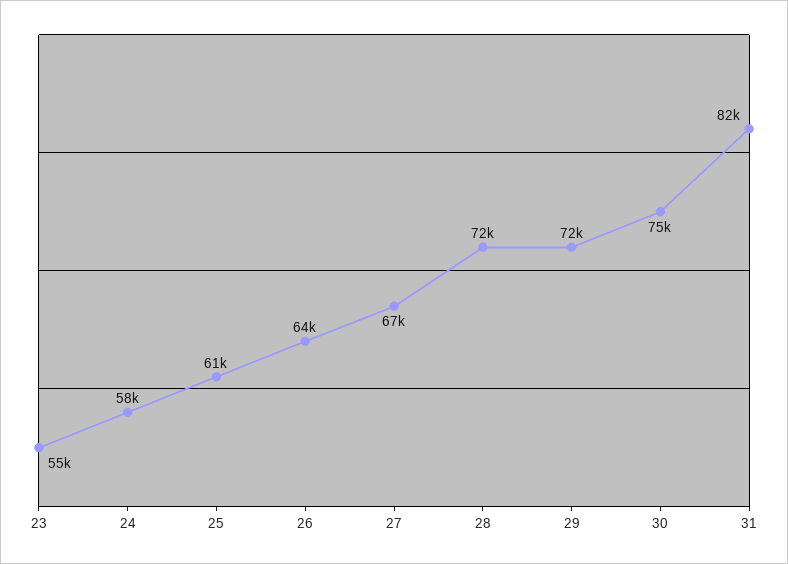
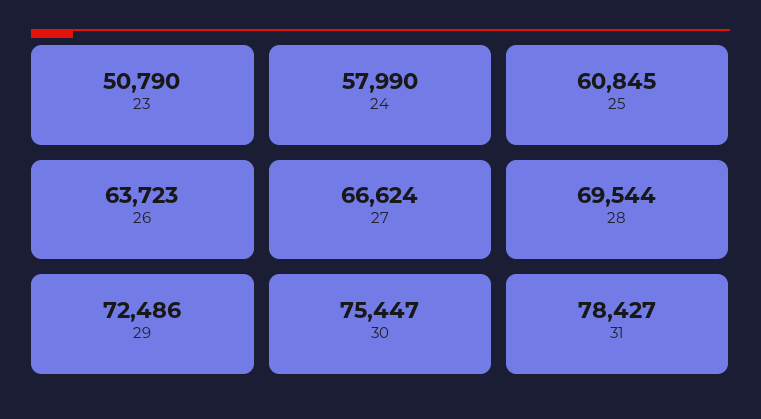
23: 55000 -> 50790
28: 72000 -> 69544
31: 82000 -> 78427

